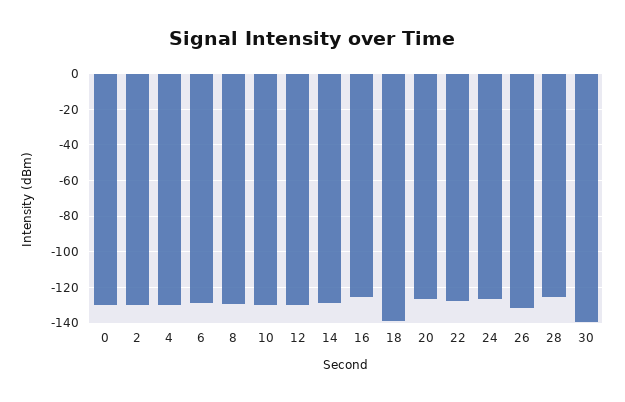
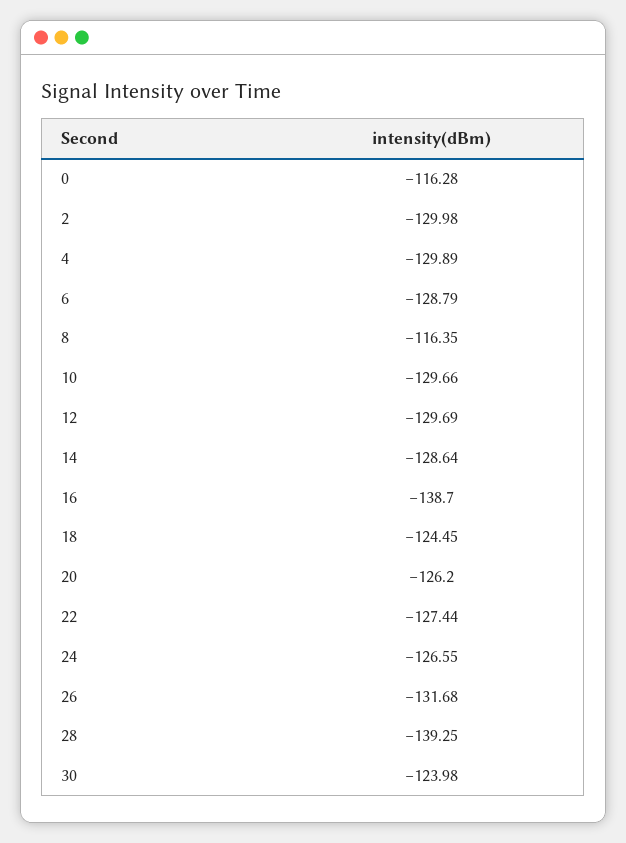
0: -130 -> -116.28
8: -130 -> -116.35
16: -125 -> -138.7
18: -140 -> -124.45
28: -125 -> -139.25
30: -140 -> -123.98

